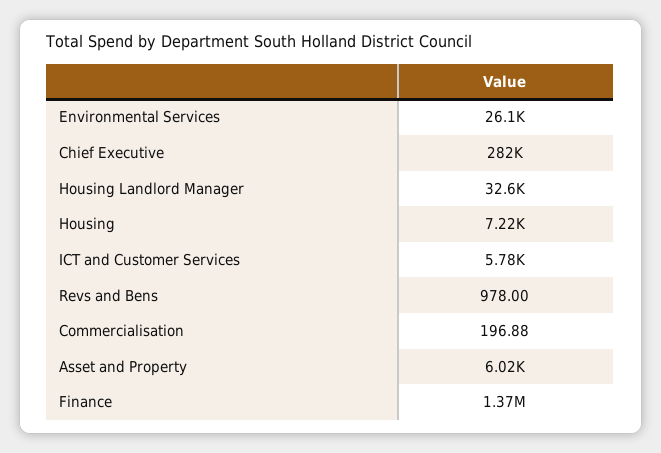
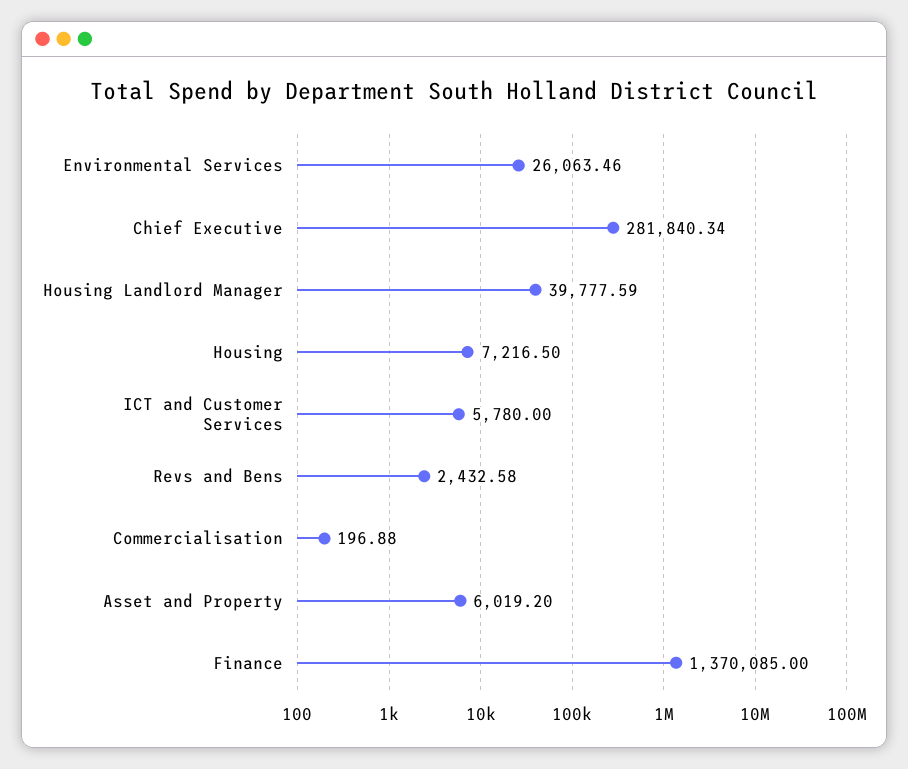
Housing Landlord Manager: 32600 -> 39777.59
Revs and Bens: 978 -> 2432.58

